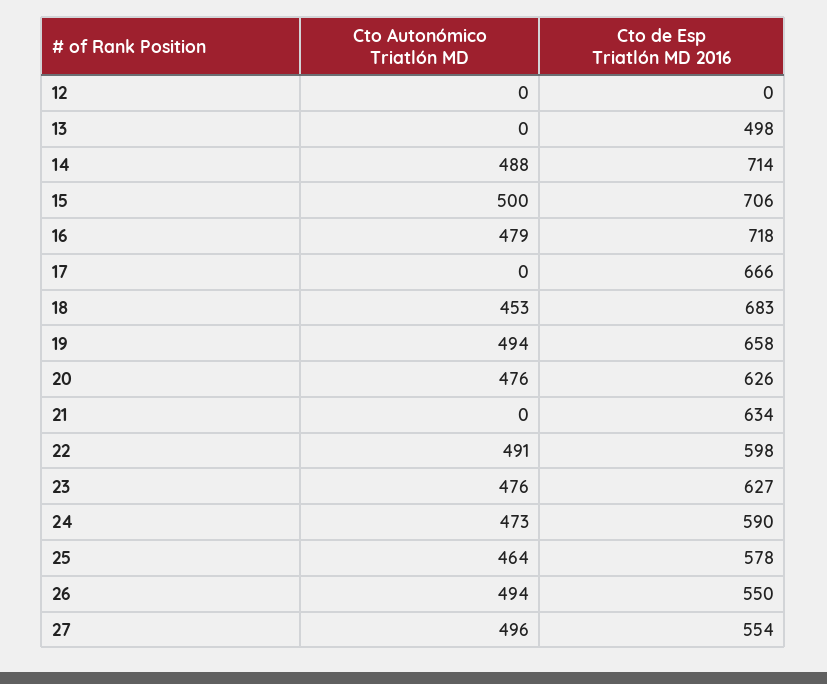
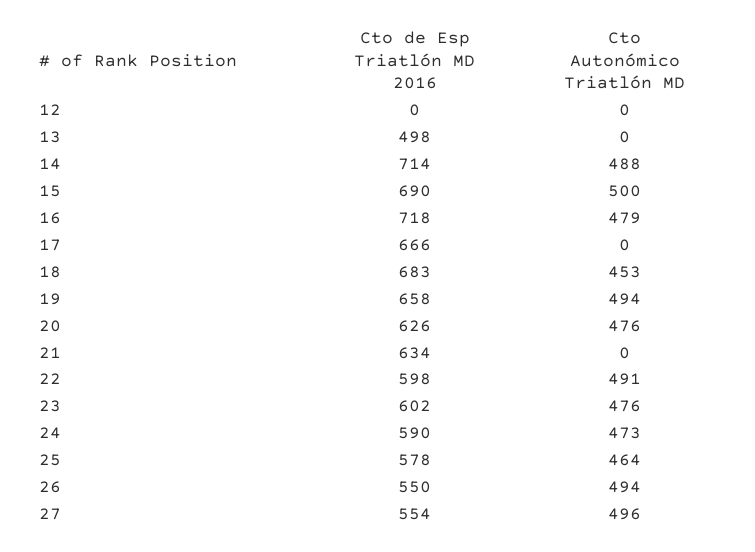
Cto de Esp Triatlón MD 2016, 15: 706 -> 690
Cto de Esp Triatlón MD 2016, 23: 627 -> 602

